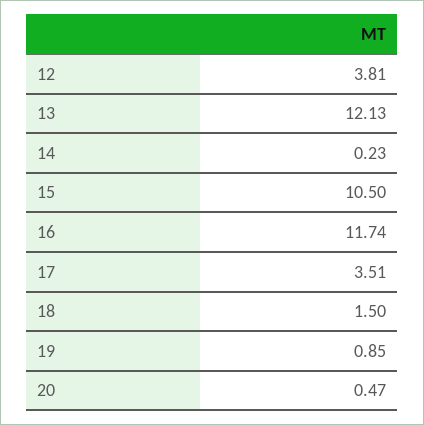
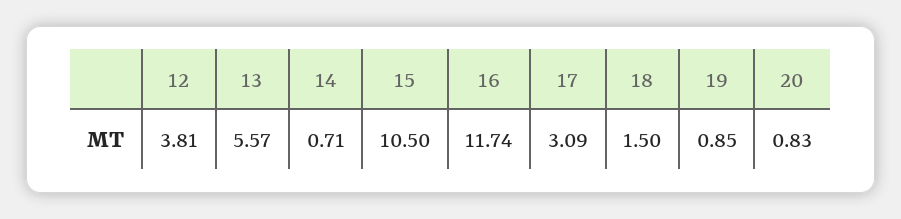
13: 12.13 -> 5.57
14: 0.23 -> 0.71
17: 3.51 -> 3.09
20: 0.47 -> 0.83

